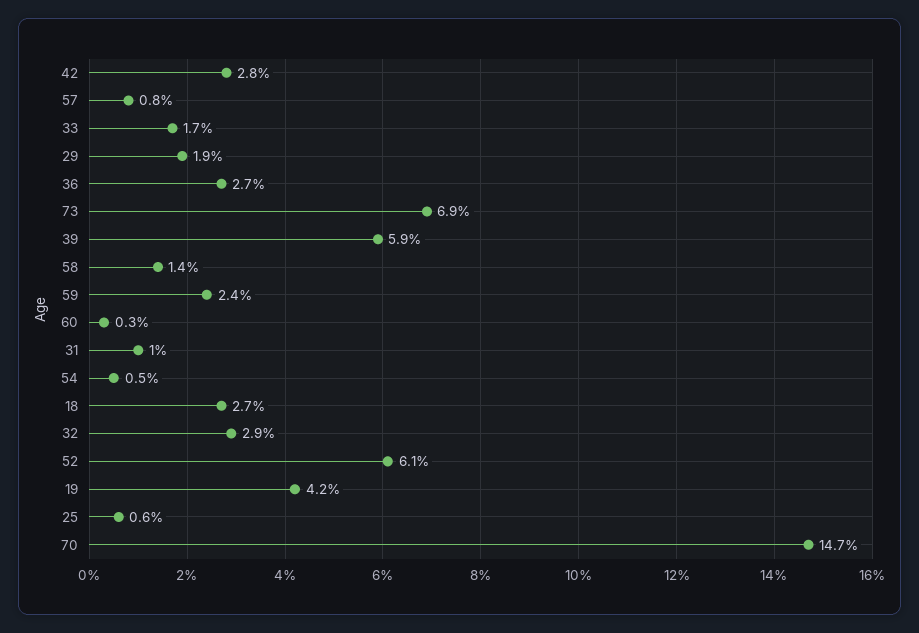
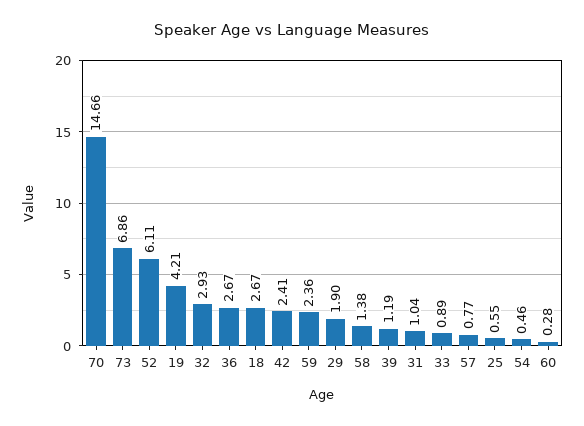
42: 2.8 -> 2.41
33: 1.7 -> 0.89
39: 5.9 -> 1.19

